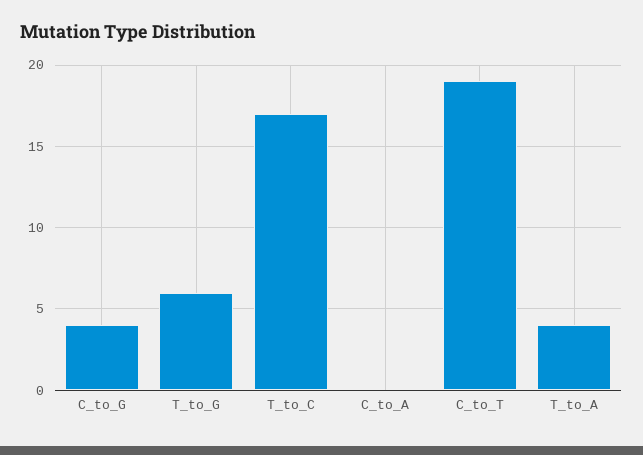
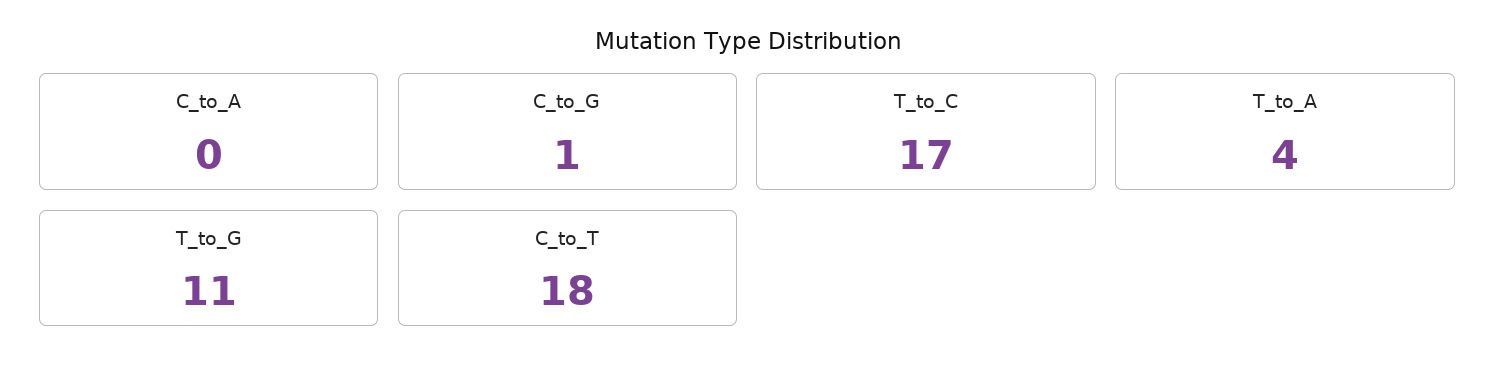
C_to_G: 4 -> 1
T_to_G: 6 -> 11
C_to_T: 19 -> 18

